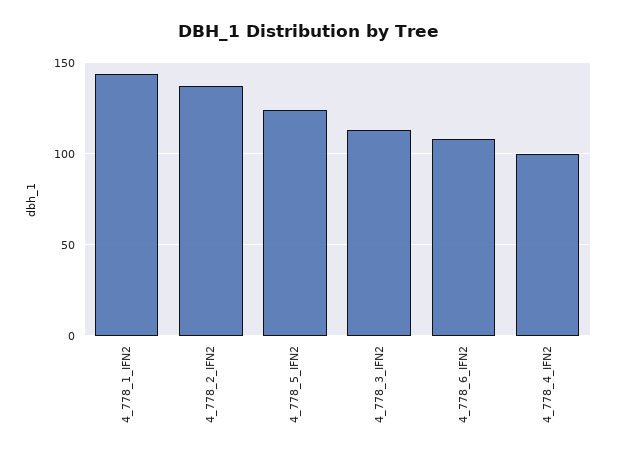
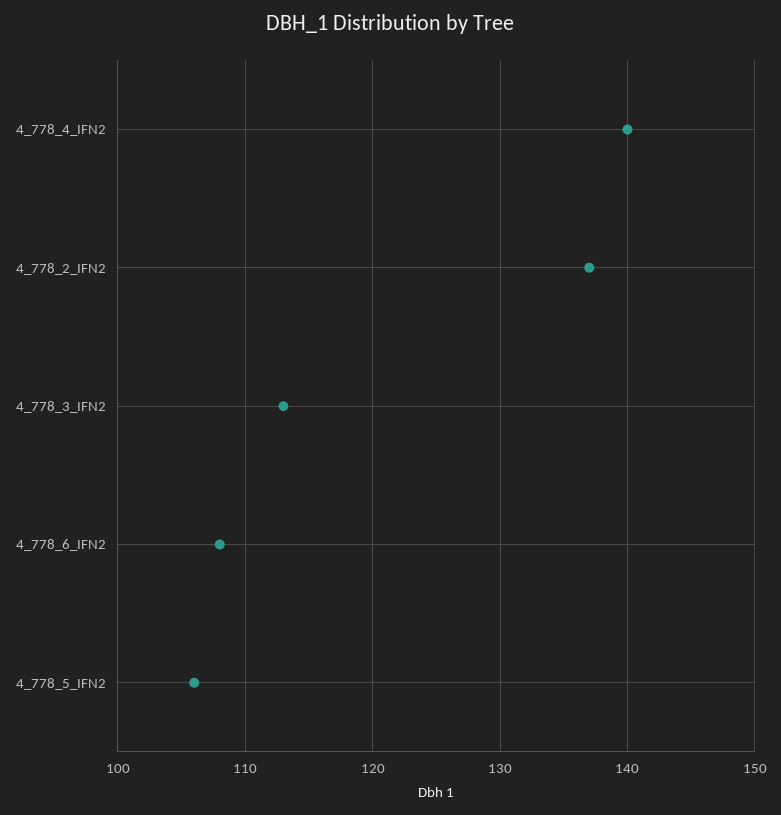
4_778_1_IFN2: 145 -> none
4_778_5_IFN2: 125 -> 106
4_778_4_IFN2: 100 -> 140

